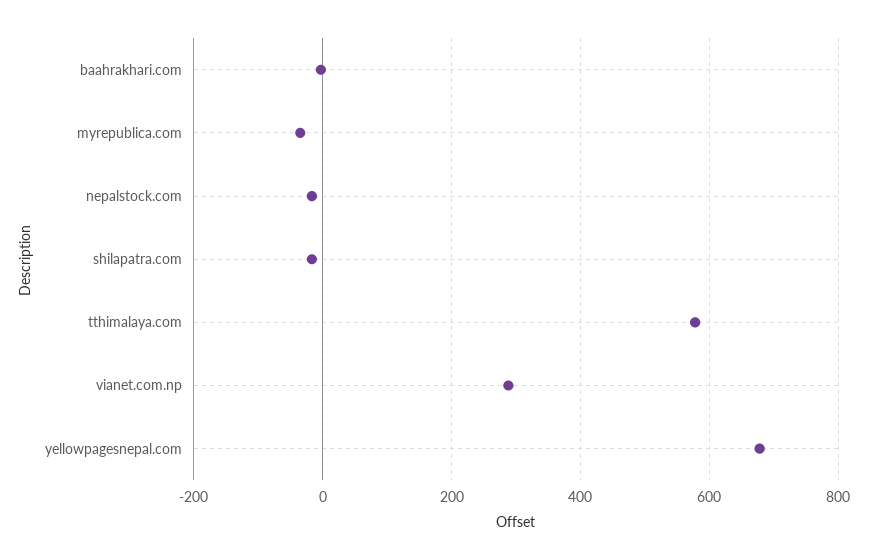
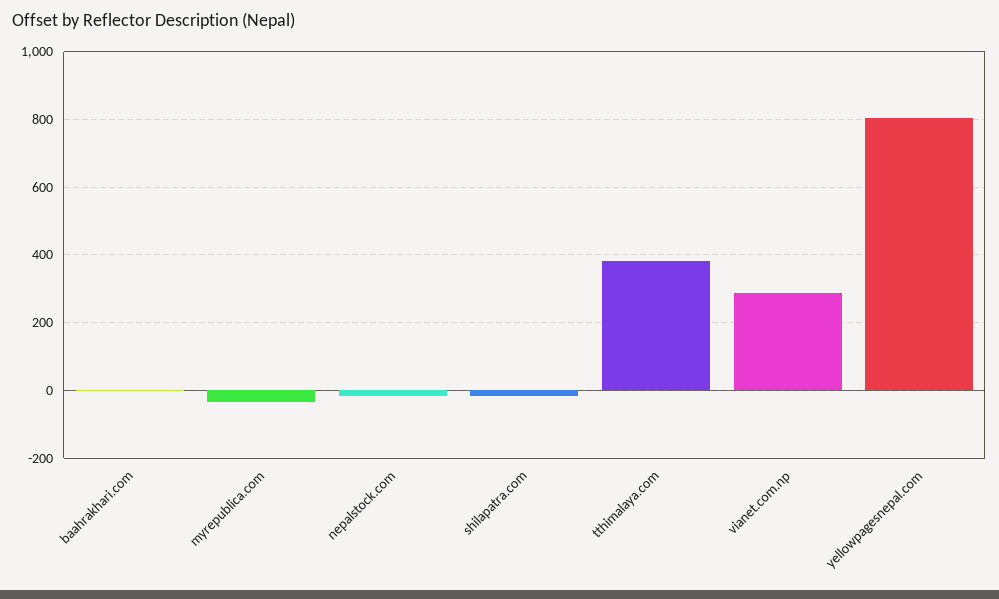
tthimalaya.com: 580 -> 380
yellowpagesnepal.com: 680 -> 800

